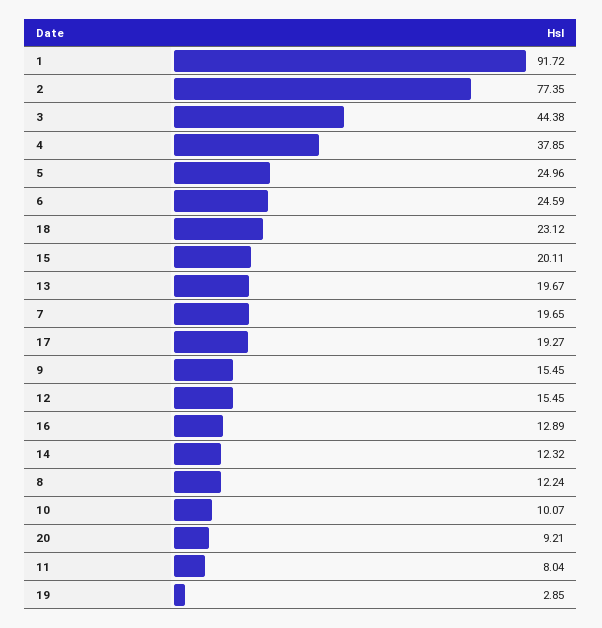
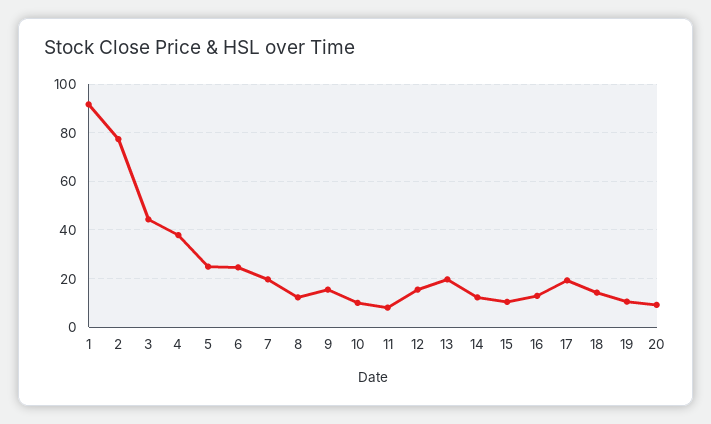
18: 23.12 -> 15
15: 20.11 -> 10
19: 2.85 -> 10

